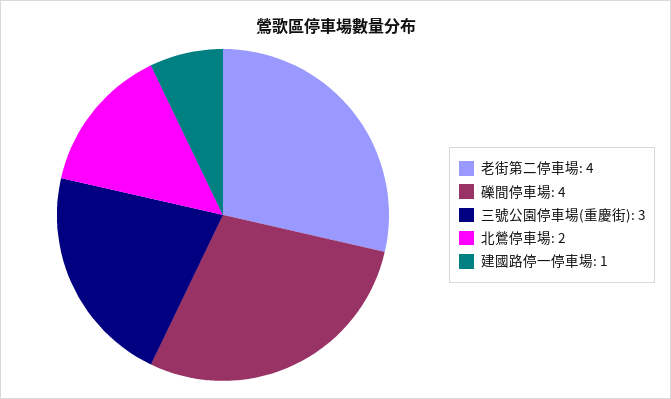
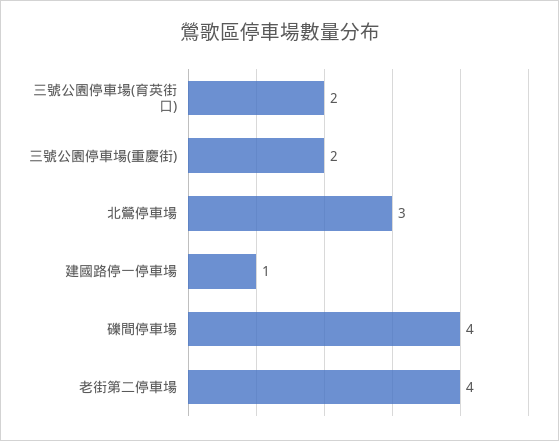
三號公園停車場(重慶街): 3 -> 2
北鶯停車場: 2 -> 3
三號公園停車場(育英街口): none -> 2

